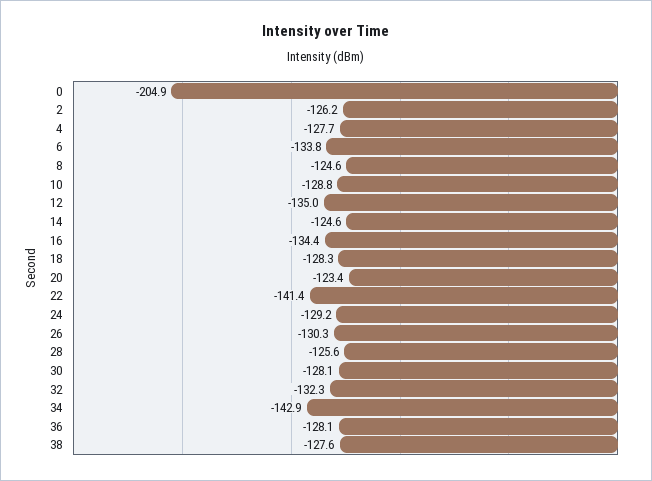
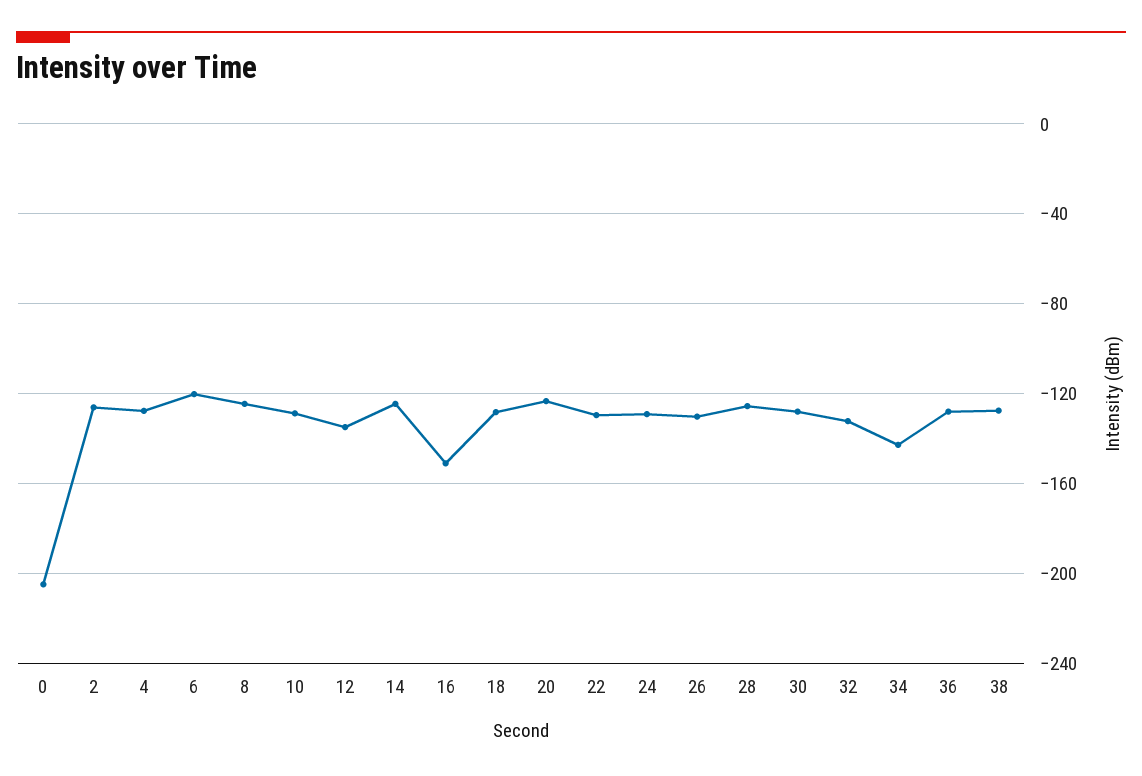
6: -133.8 -> -120
16: -134.4 -> -150
22: -141.4 -> -130

